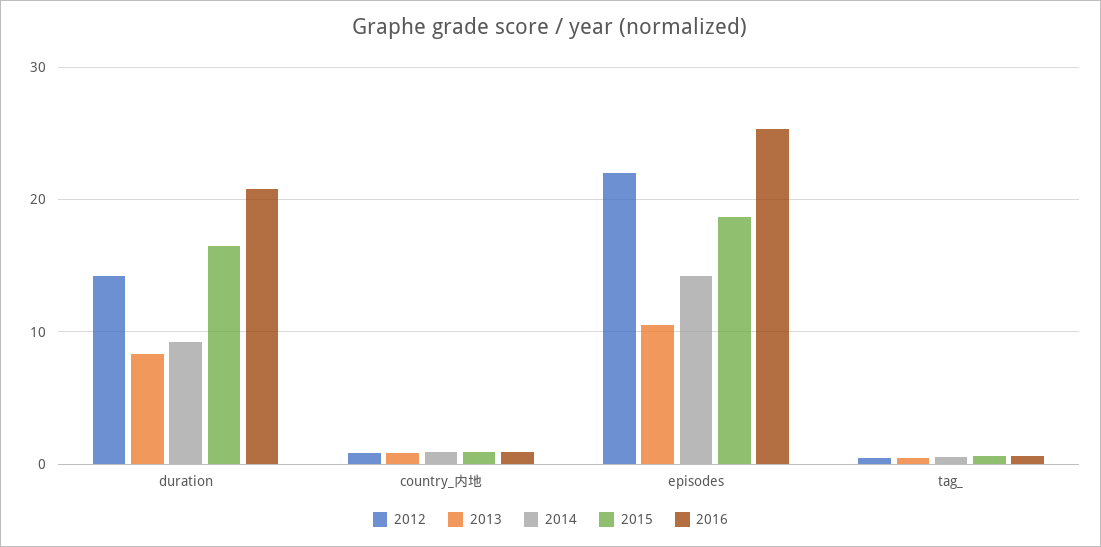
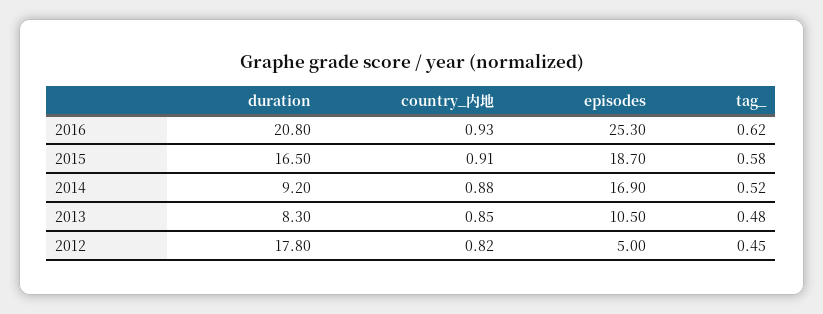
2012, duration: 14 -> 17.8
2012, episodes: 22 -> 5
2014, episodes: 14 -> 16.9

